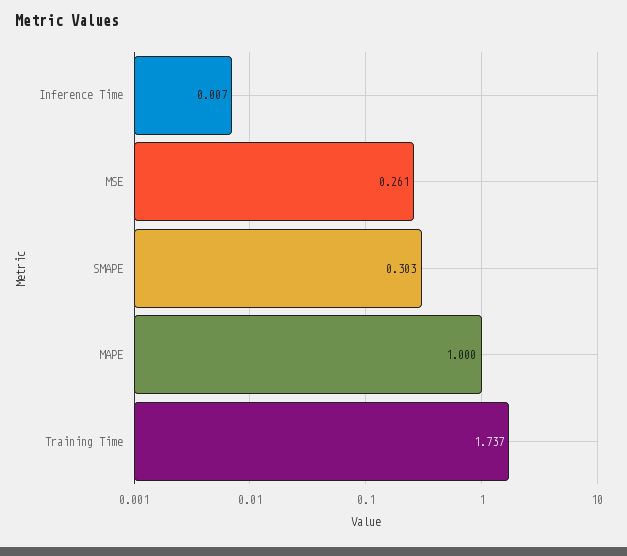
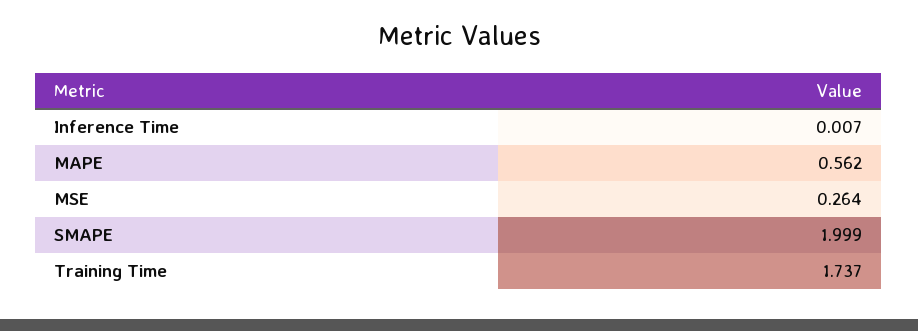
MSE: 0.261 -> 0.264
SMAPE: 0.303 -> 1.999
MAPE: 1 -> 0.562

